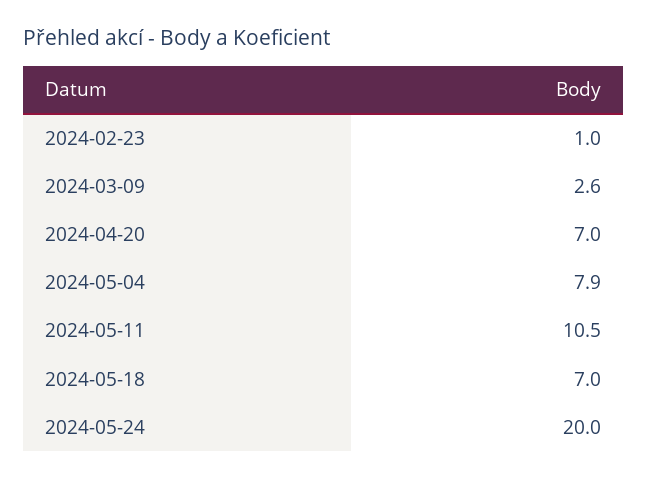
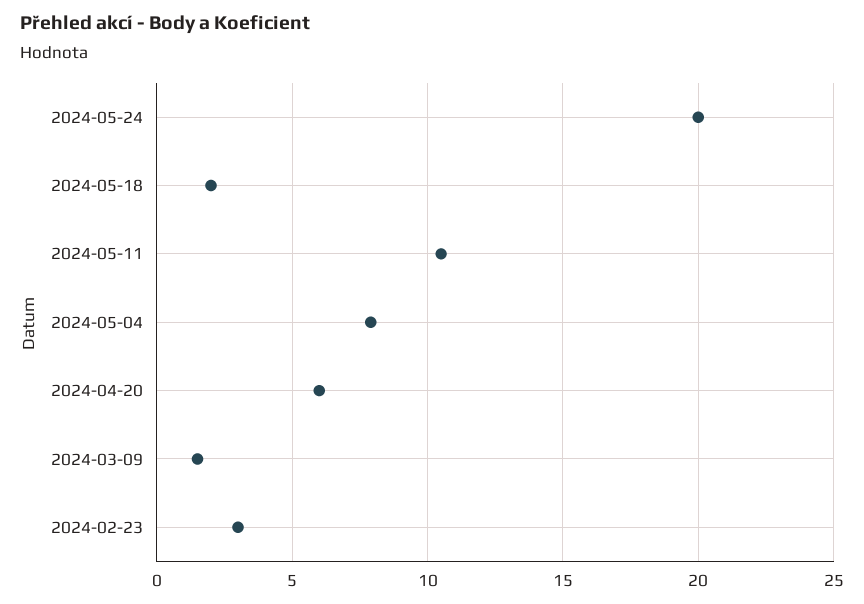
2024-02-23: 1 -> 3
2024-03-09: 2.6 -> 1.5
2024-04-20: 7 -> 6
2024-05-18: 7 -> 2

